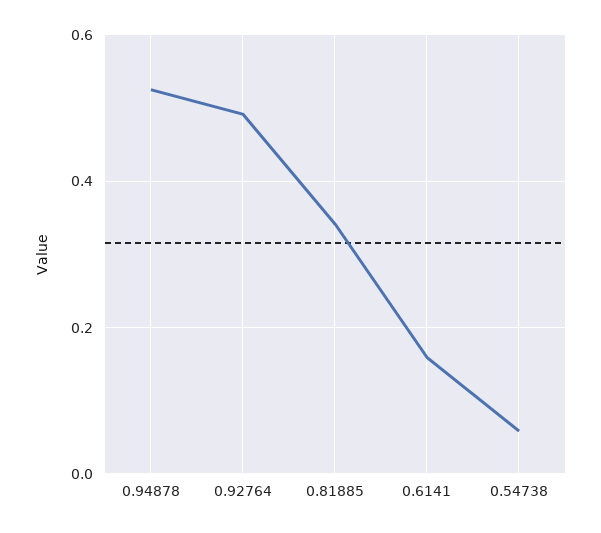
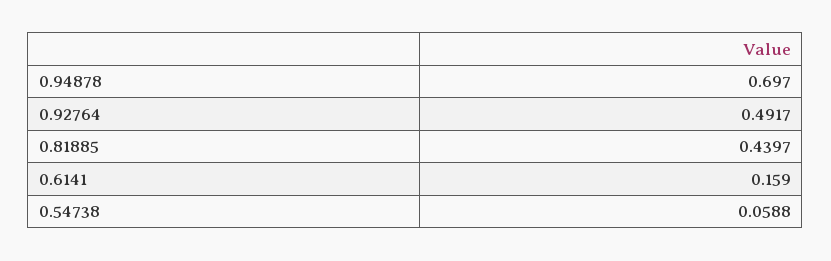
0.94878: 0.52 -> 0.697
0.81885: 0.34 -> 0.4397

